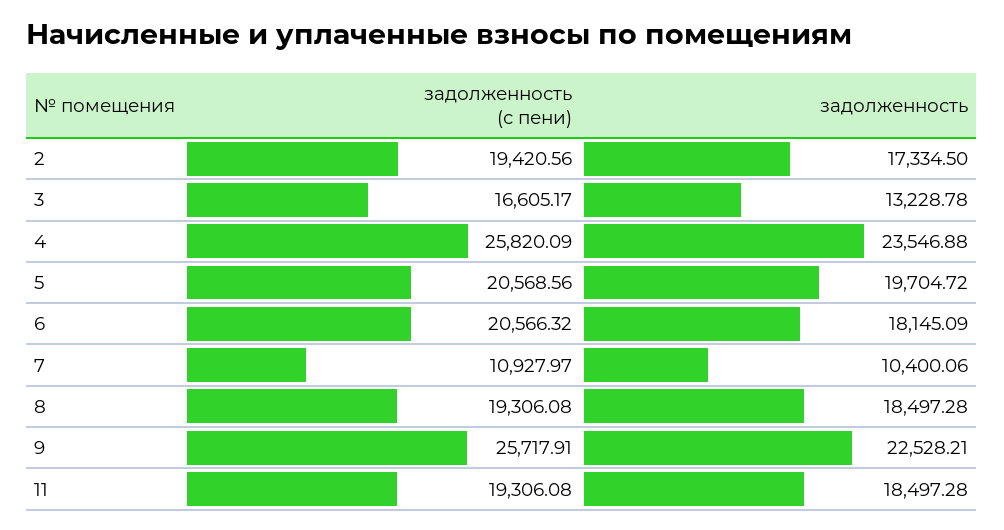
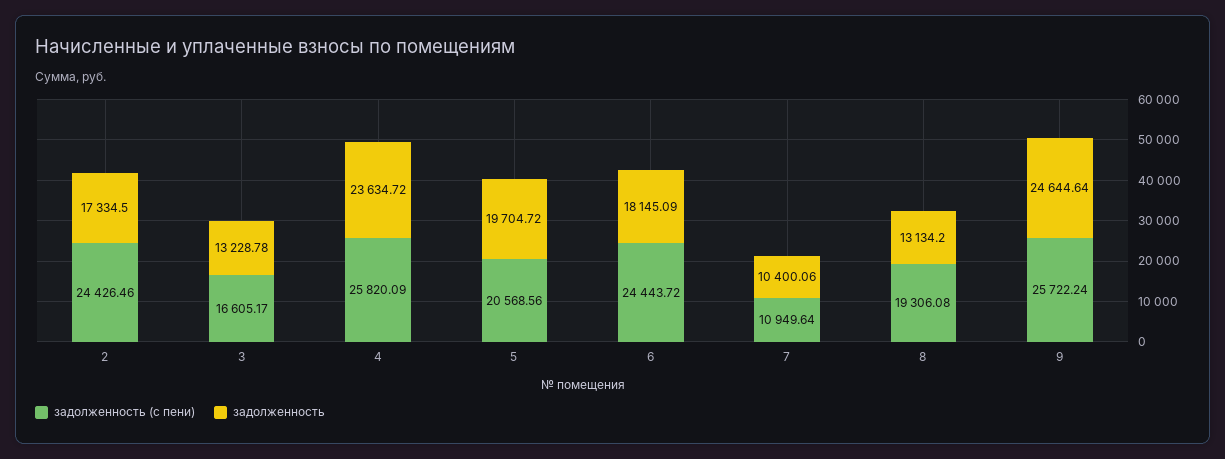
задолженность (с пени), 2: 19420.56 -> 24426.46
задолженность, 4: 23546.88 -> 23634.72
задолженность (с пени), 6: 20566.32 -> 24443.72
задолженность (с пени), 7: 10927.97 -> 10949.64
задолженность, 8: 18497.28 -> 13134.2
задолженность (с пени), 9: 25717.91 -> 25722.24
задолженность, 9: 22528.21 -> 24644.64
задолженность (с пени), 11: 19306.08 -> none
задолженность, 11: 18497.28 -> none

